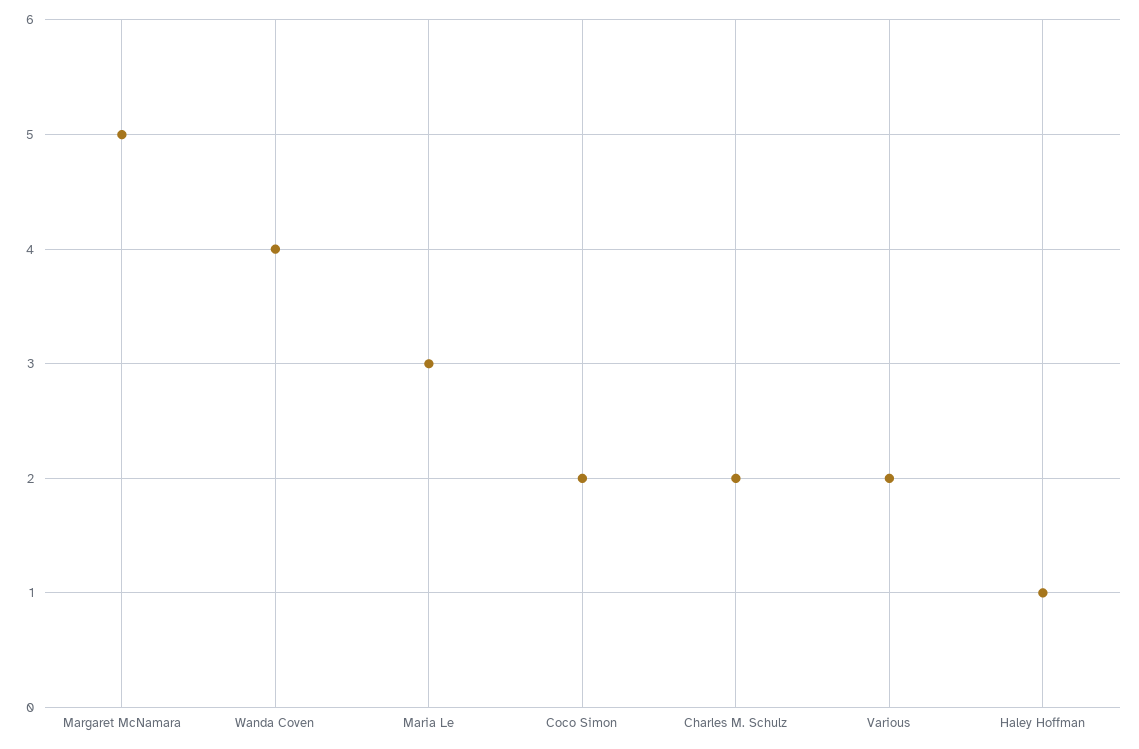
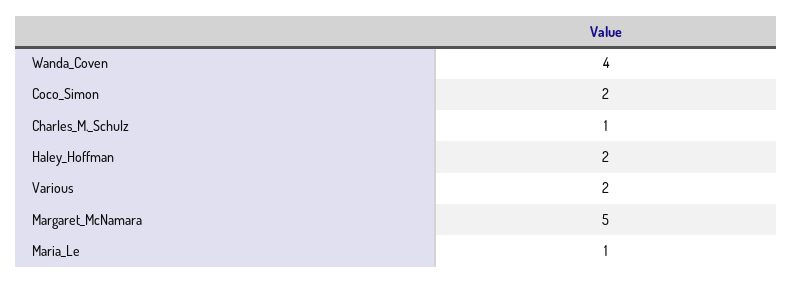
Maria Le: 3 -> 1
Charles M. Schulz: 2 -> 1
Haley Hoffman: 1 -> 2

